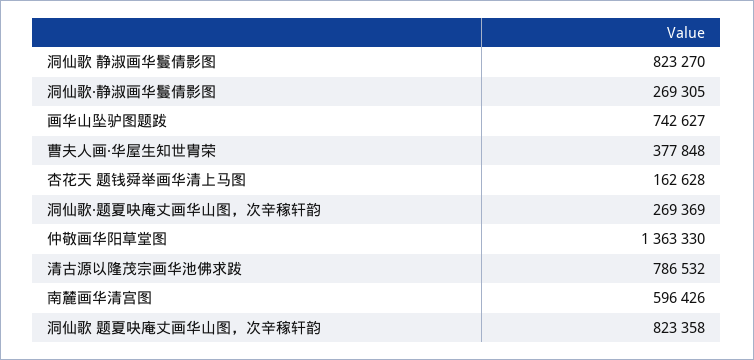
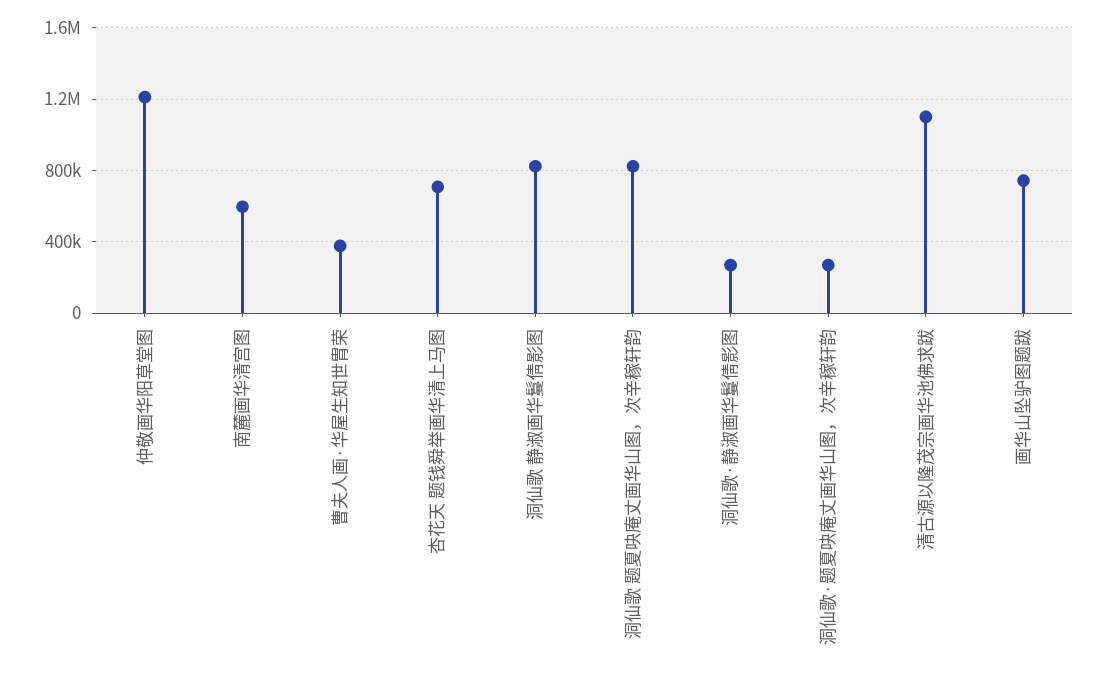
杏花天 题钱舜举画华清上马图: 162628 -> 700000
仲敬画华阳草堂图: 1363330 -> 1200000
清古源以隆茂宗画华池佛求跋: 786532 -> 1100000

